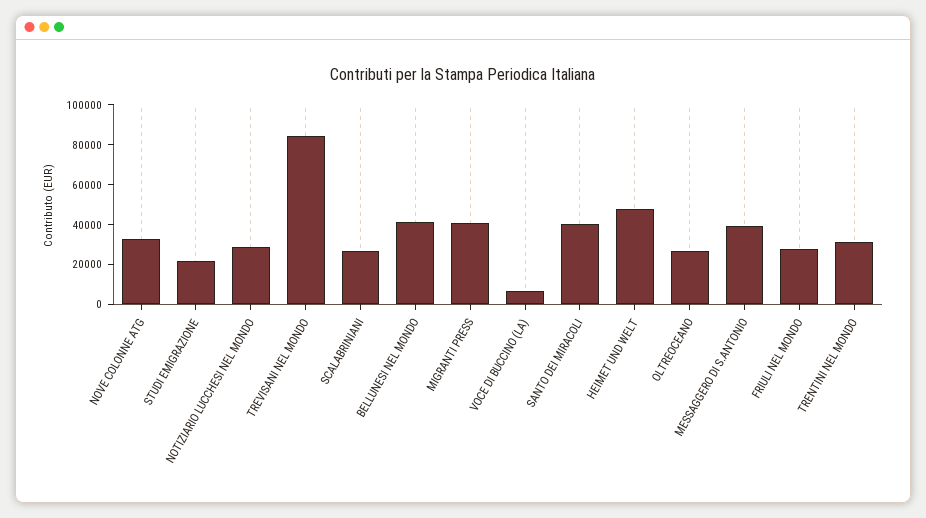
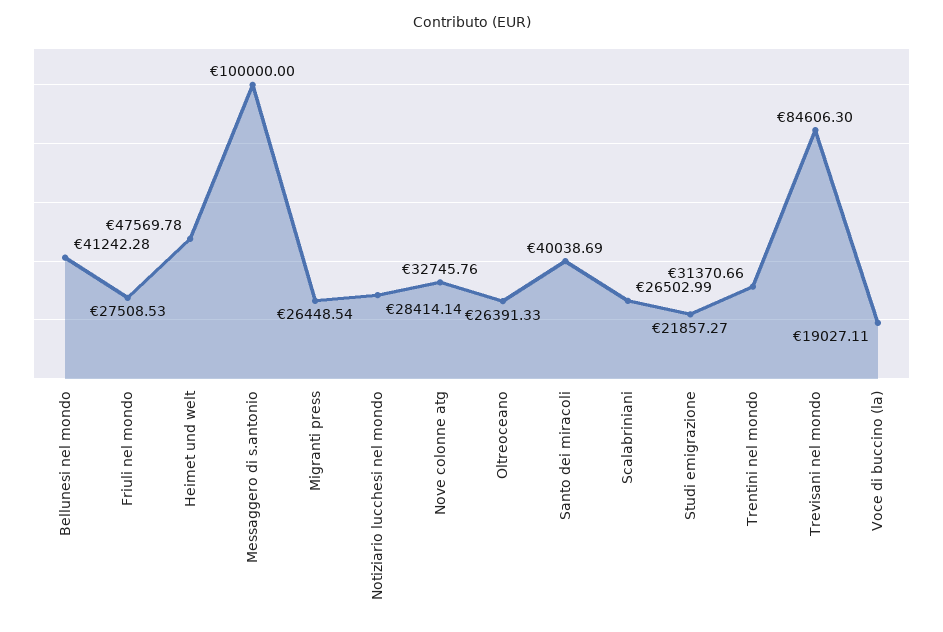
MIGRANTI PRESS: 40000 -> 26448.54
VOCE DI BUCCINO (LA): 5000 -> 19027.11
MESSAGGERO DI S.ANTONIO: 40000 -> 100000

